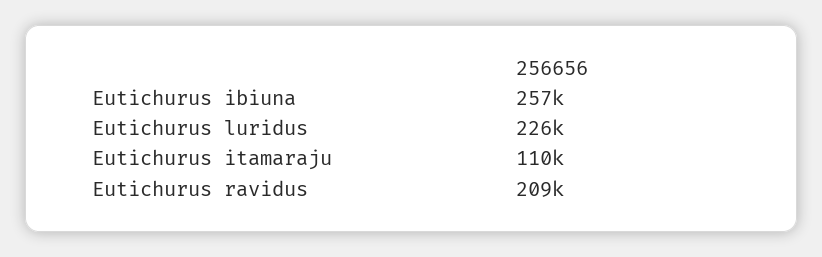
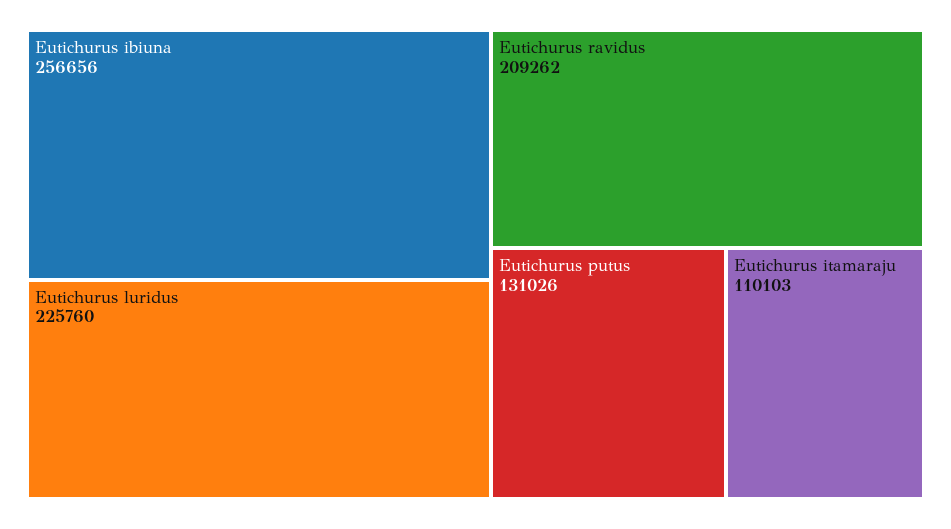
Eutichurus putus: none -> 131026

